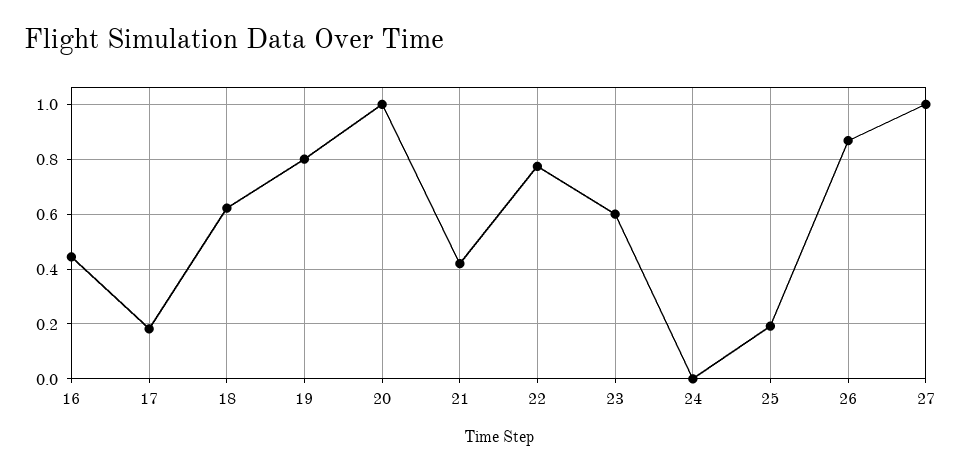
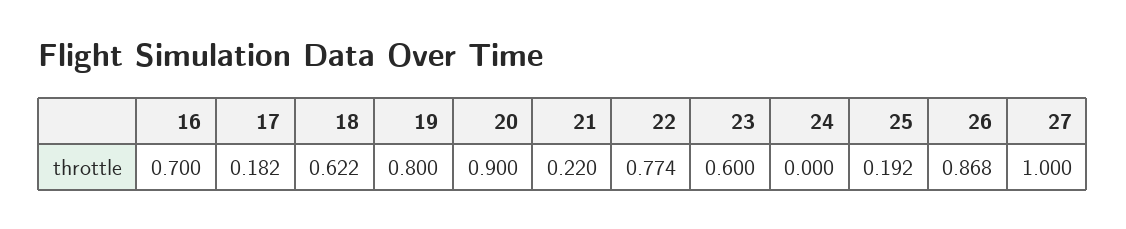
16: 0.45 -> 0.7
20: 1 -> 0.9
21: 0.425 -> 0.22

